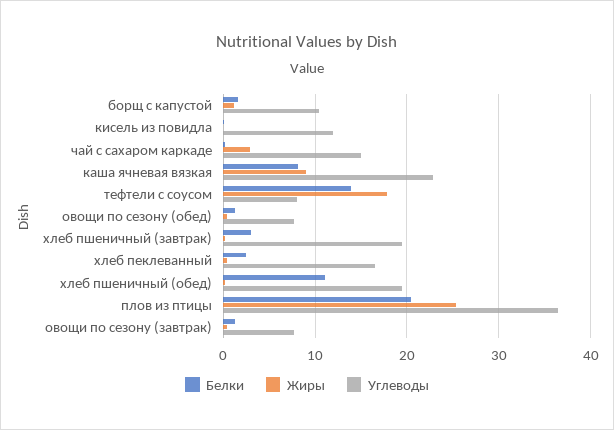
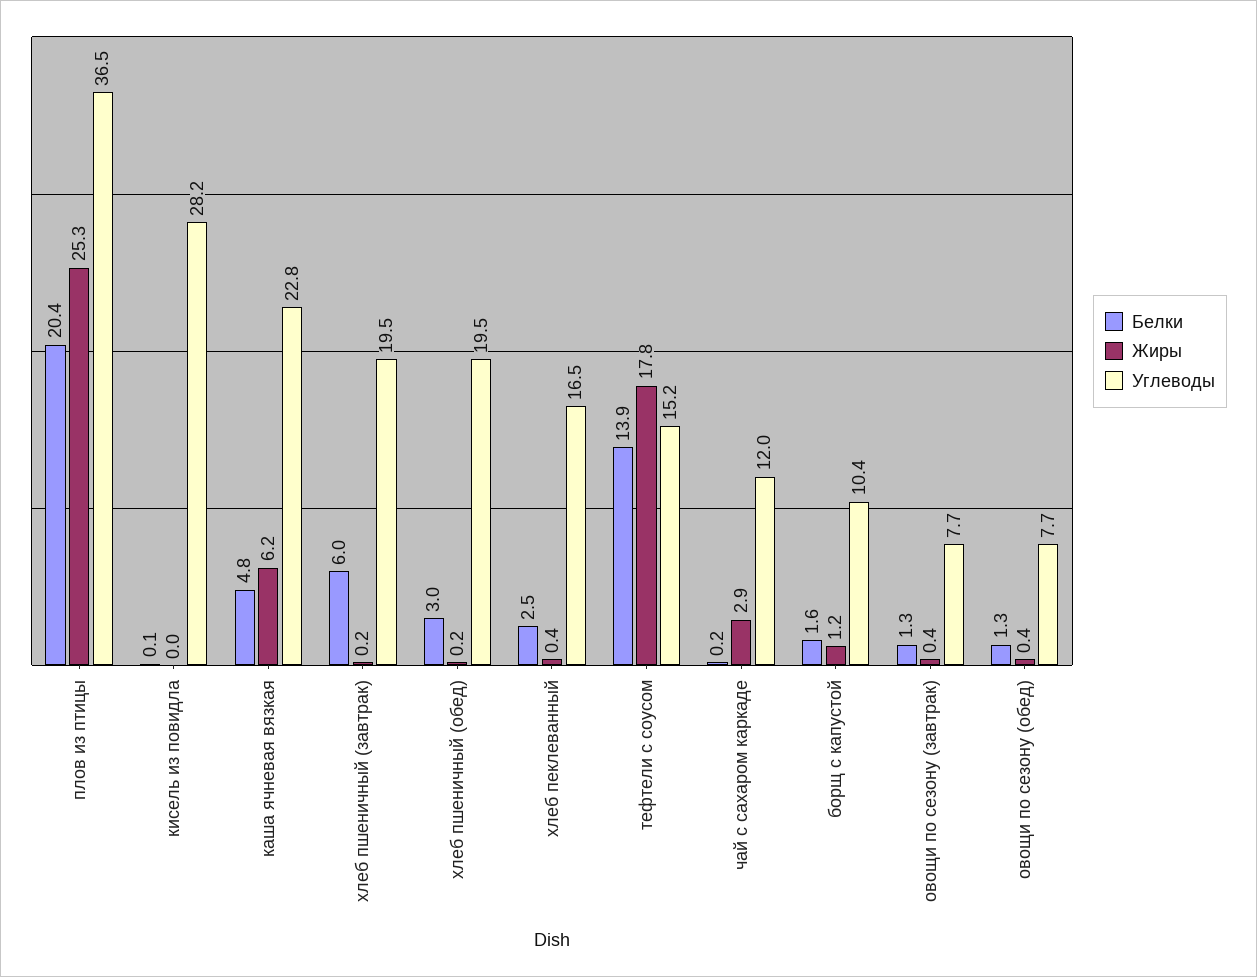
Углеводы, кисель из повидла: 12 -> 28.2
Углеводы, чай с сахаром каркаде: 15 -> 12
Белки, каша ячневая вязкая: 8 -> 4.8
Жиры, каша ячневая вязкая: 9 -> 6.2
Углеводы, тефтели с соусом: 8 -> 15.2
Белки, хлеб пшеничный (завтрак): 3 -> 6
Белки, хлеб пшеничный (обед): 11 -> 3

